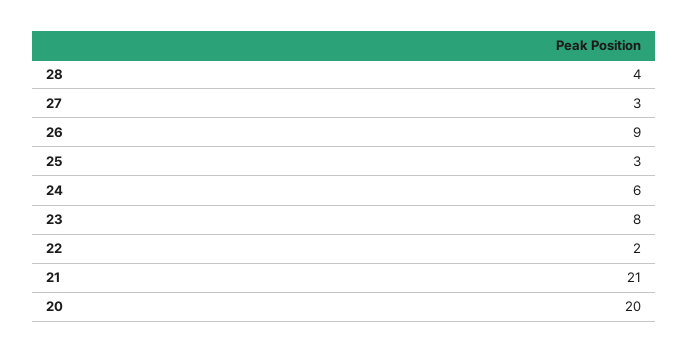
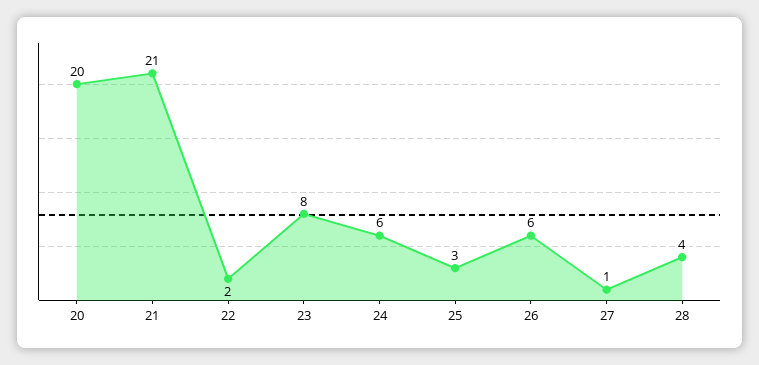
27: 3 -> 1
26: 9 -> 6

